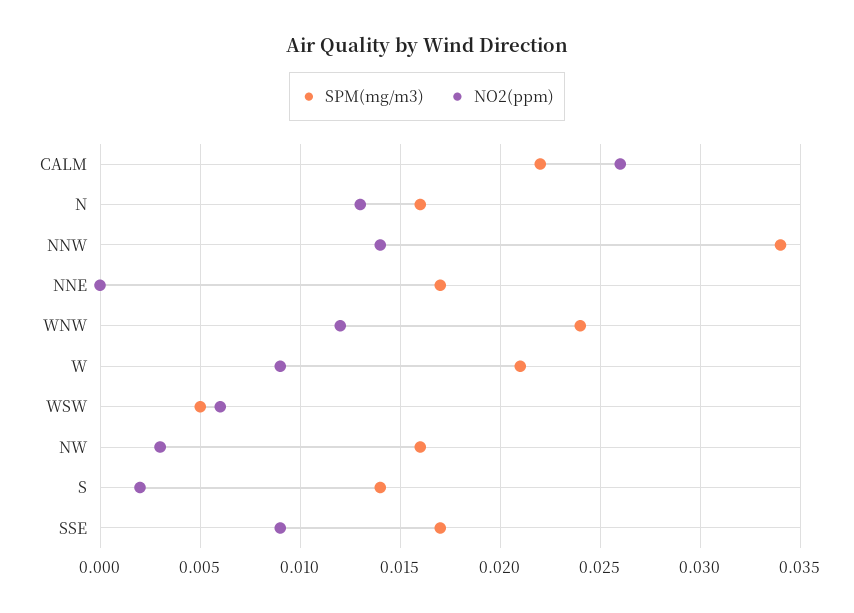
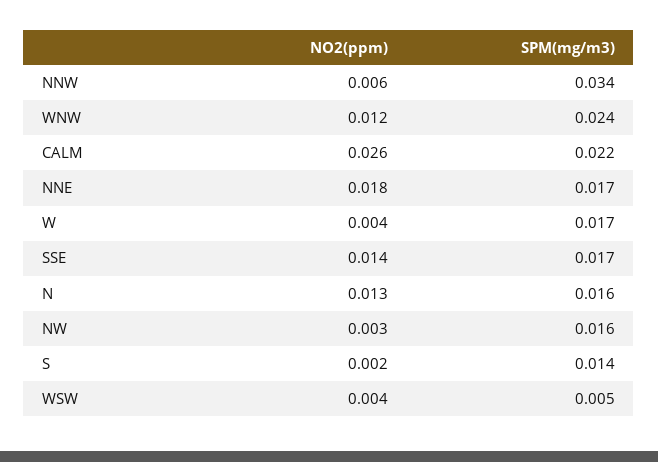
NO2(ppm), NNW: 0.014 -> 0.006
NO2(ppm), NNE: 0 -> 0.018
SPM(mg/m3), W: 0.021 -> 0.017
NO2(ppm), W: 0.009 -> 0.004
NO2(ppm), WSW: 0.006 -> 0.004
NO2(ppm), SSE: 0.009 -> 0.014

